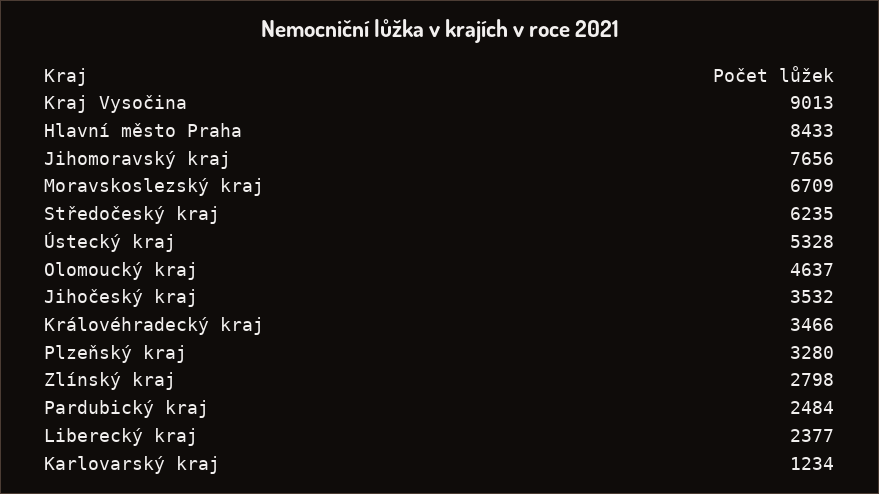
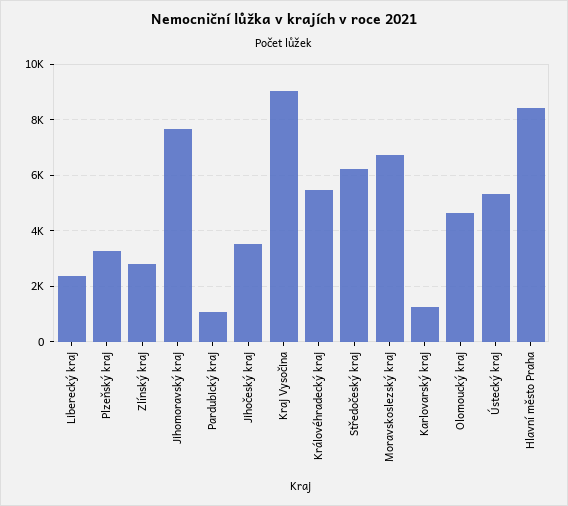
Královéhradecký kraj: 3466 -> 5500
Pardubický kraj: 2484 -> 1000

